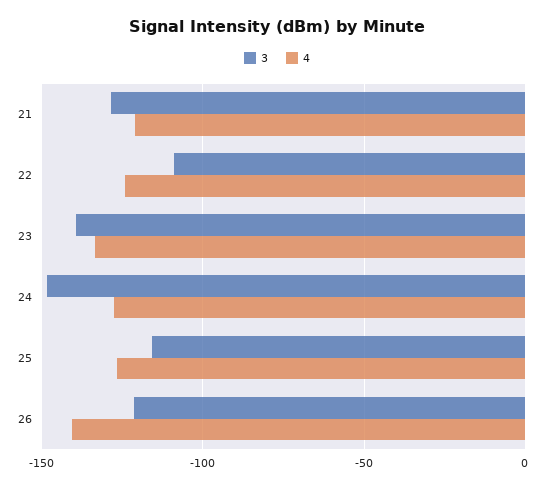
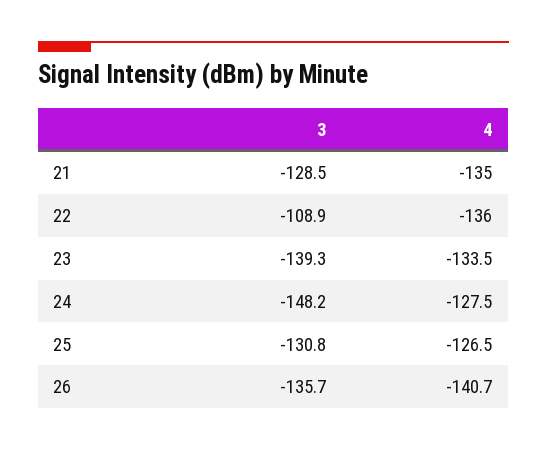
4, 21: -120 -> -135
4, 22: -125 -> -136
3, 25: -115 -> -130.8
3, 26: -120 -> -135.7

